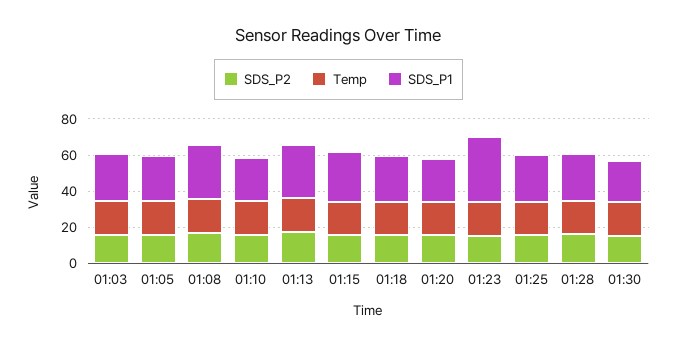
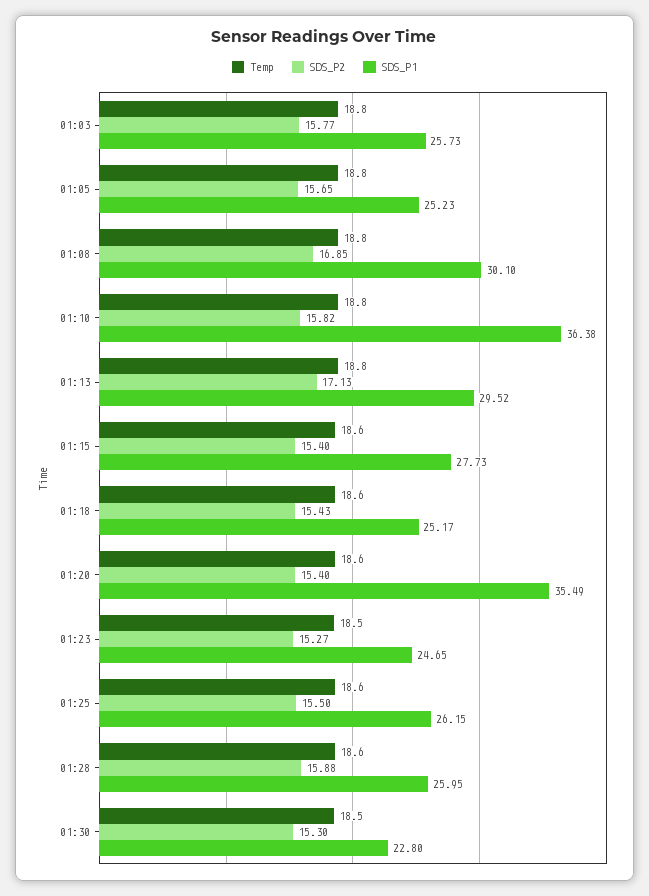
SDS_P1, 01:10: 25 -> 36.38
SDS_P1, 01:20: 25 -> 35.49
SDS_P1, 01:23: 35 -> 24.65

